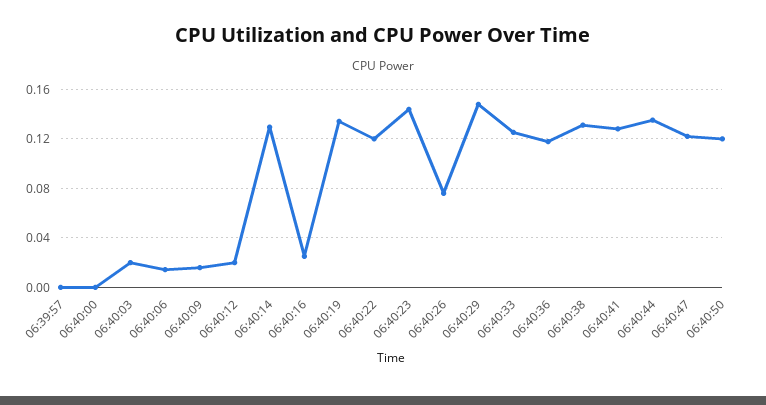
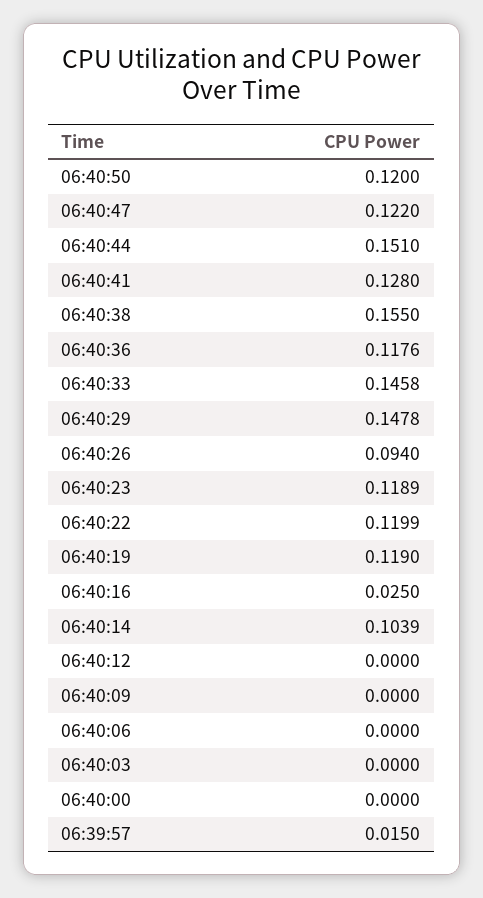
06:39:57: 0 -> 0.015
06:40:03: 0.02 -> 0
06:40:06: 0.015 -> 0
06:40:09: 0.015 -> 0
06:40:12: 0.02 -> 0
06:40:14: 0.13 -> 0.1039
06:40:19: 0.135 -> 0.119
06:40:23: 0.145 -> 0.1189
06:40:26: 0.075 -> 0.094
06:40:33: 0.125 -> 0.1458
06:40:38: 0.13 -> 0.155
06:40:44: 0.135 -> 0.151

